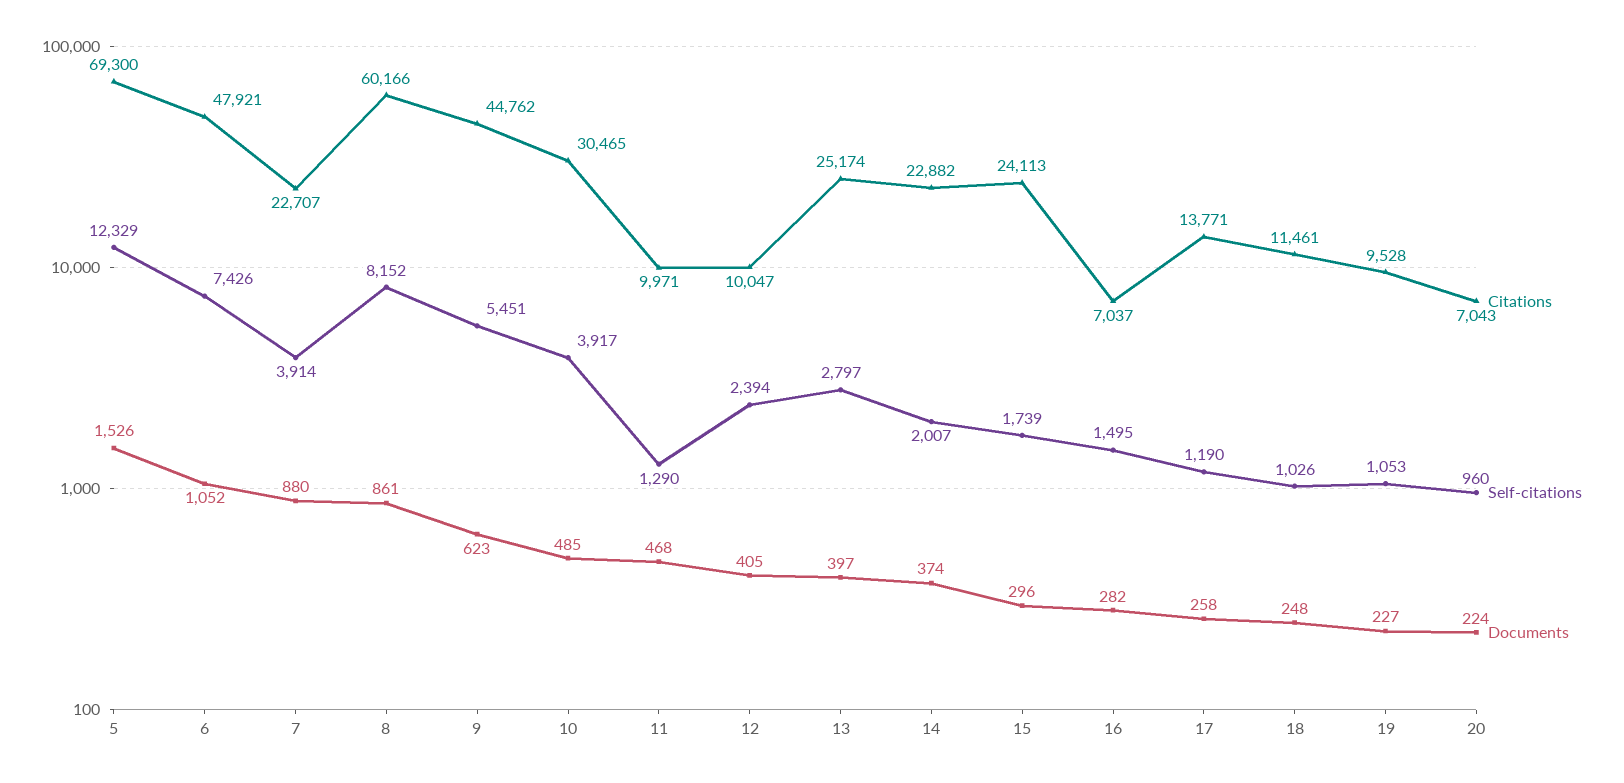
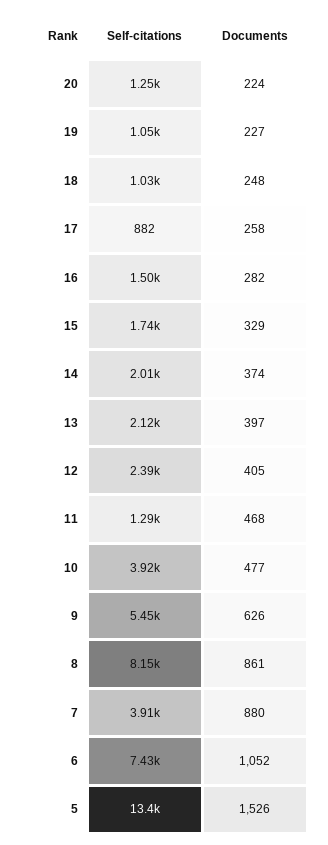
Citations, 5: 69300 -> none
Self-citations, 5: 12329 -> 13400
Citations, 6: 47921 -> none
Citations, 7: 22707 -> none
Citations, 8: 60166 -> none
Citations, 9: 44762 -> none
Documents, 9: 623 -> 626
Citations, 10: 30465 -> none
Documents, 10: 485 -> 477
Citations, 11: 9971 -> none
Citations, 12: 10047 -> none
Citations, 13: 25174 -> none
Self-citations, 13: 2797 -> 2120
Citations, 14: 22882 -> none
Citations, 15: 24113 -> none
Documents, 15: 296 -> 329
Citations, 16: 7037 -> none
Citations, 17: 13771 -> none
Self-citations, 17: 1190 -> 882
Citations, 18: 11461 -> none
Citations, 19: 9528 -> none
Citations, 20: 7043 -> none
Self-citations, 20: 960 -> 1250

